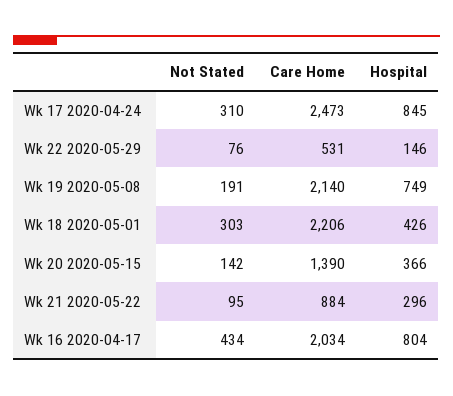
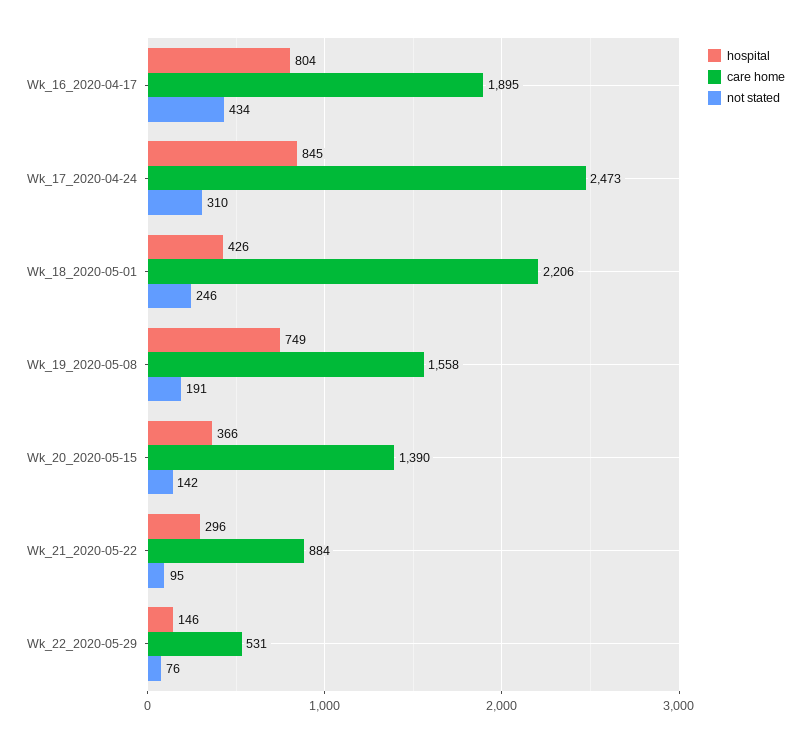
Care Home, Wk 19 2020-05-08: 2140 -> 1558
Not Stated, Wk 18 2020-05-01: 303 -> 246
Care Home, Wk 16 2020-04-17: 2034 -> 1895

